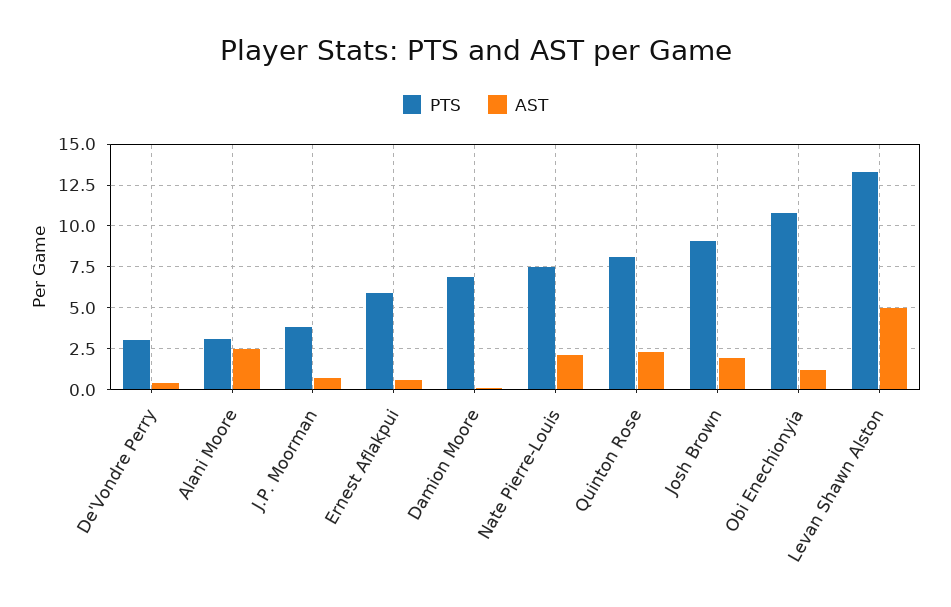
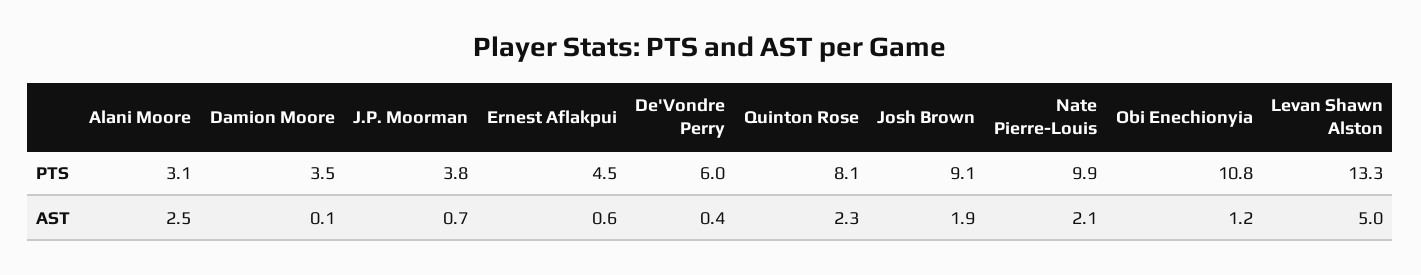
PTS, De'Vondre Perry: 3 -> 6
PTS, Ernest Aflakpui: 6 -> 4.5
PTS, Damion Moore: 7 -> 3.5
PTS, Nate Pierre-Louis: 7.5 -> 9.9

